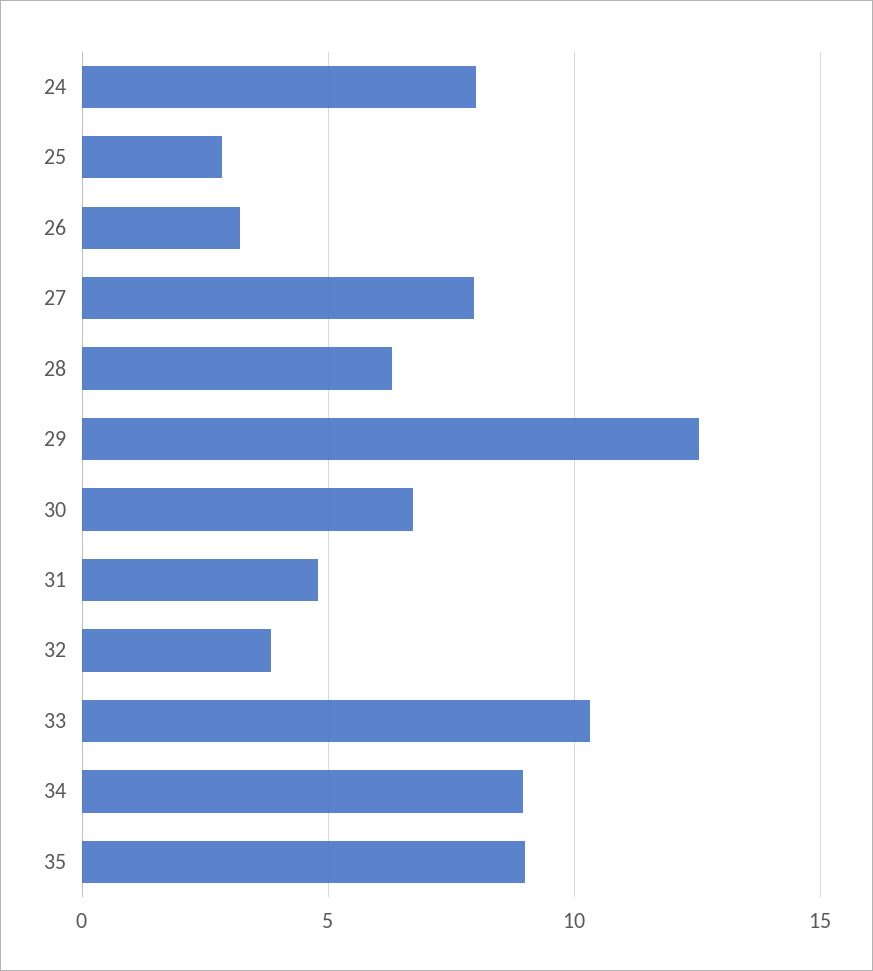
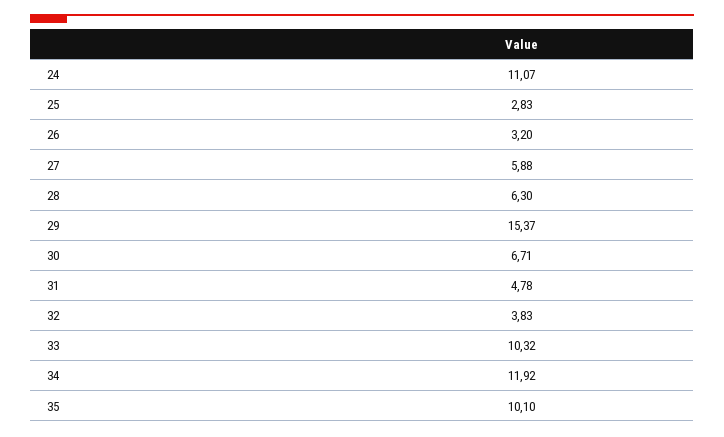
24: 8 -> 11.07
27: 8 -> 5.88
29: 12.5 -> 15.37
34: 9 -> 11.92
35: 9 -> 10.1

